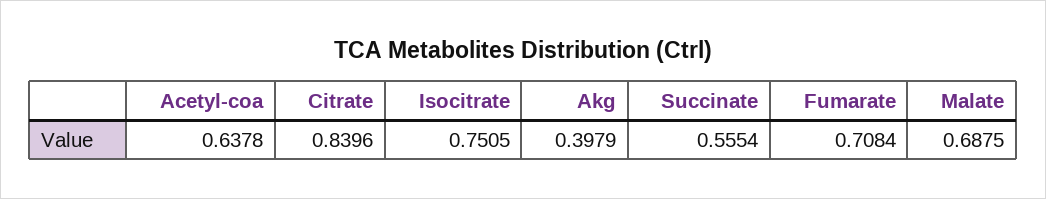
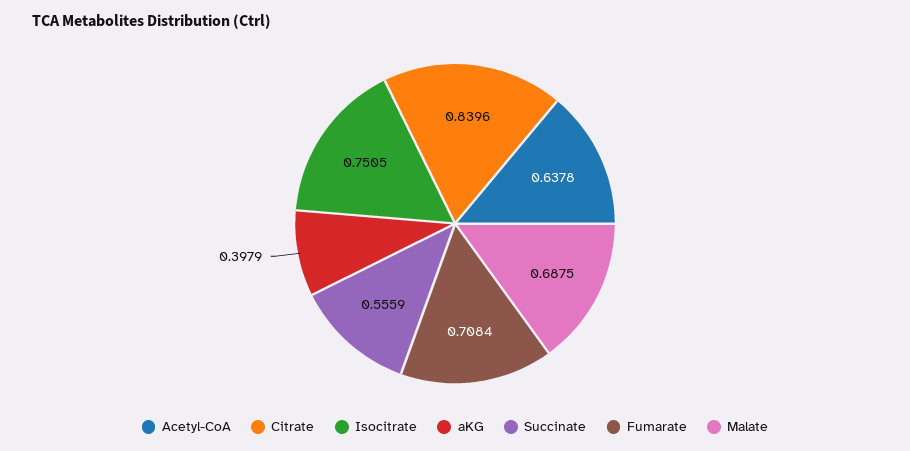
Succinate: 0.5554 -> 0.5559

